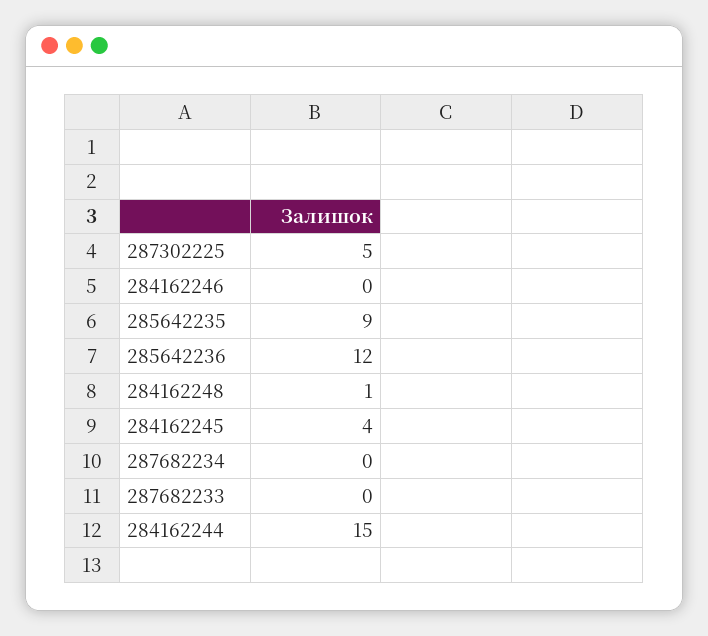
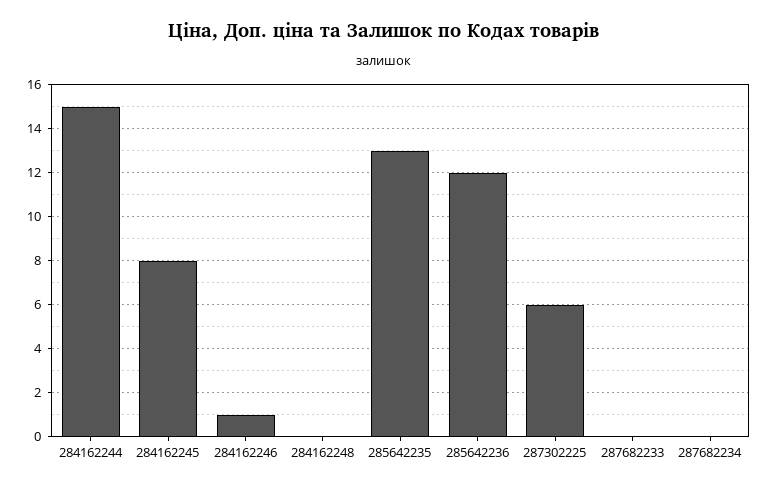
287302225: 5 -> 6
284162246: 0 -> 1
285642235: 9 -> 13
284162248: 1 -> 0
284162245: 4 -> 8

